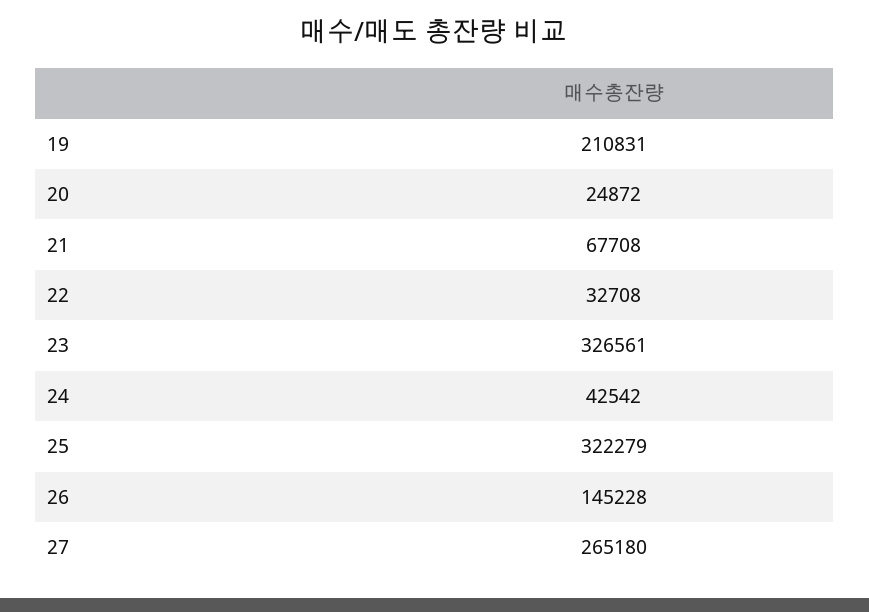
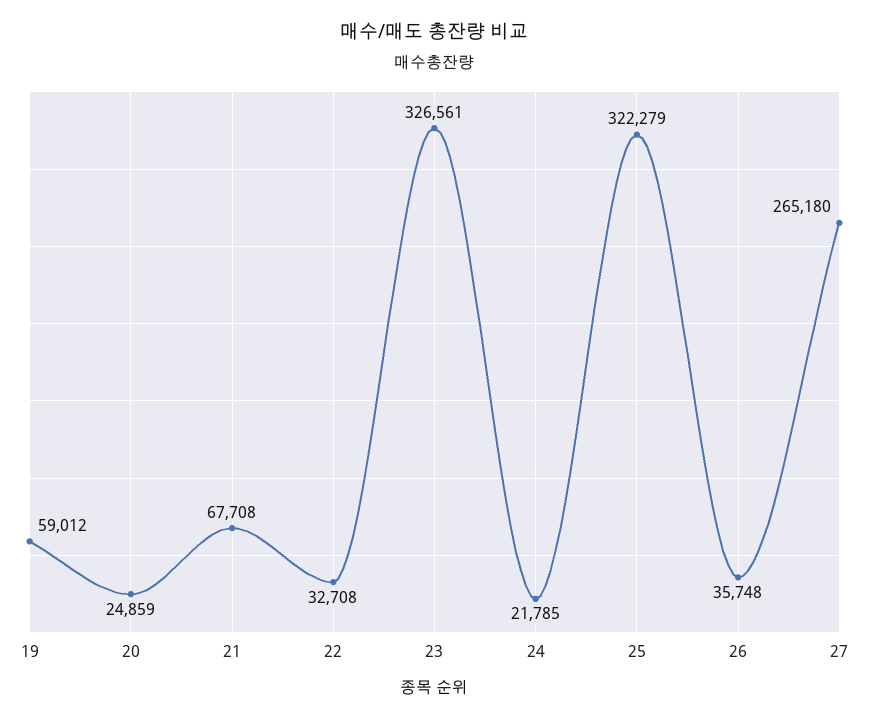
19: 210831 -> 59012
20: 24872 -> 24859
24: 42542 -> 21785
26: 145228 -> 35748

